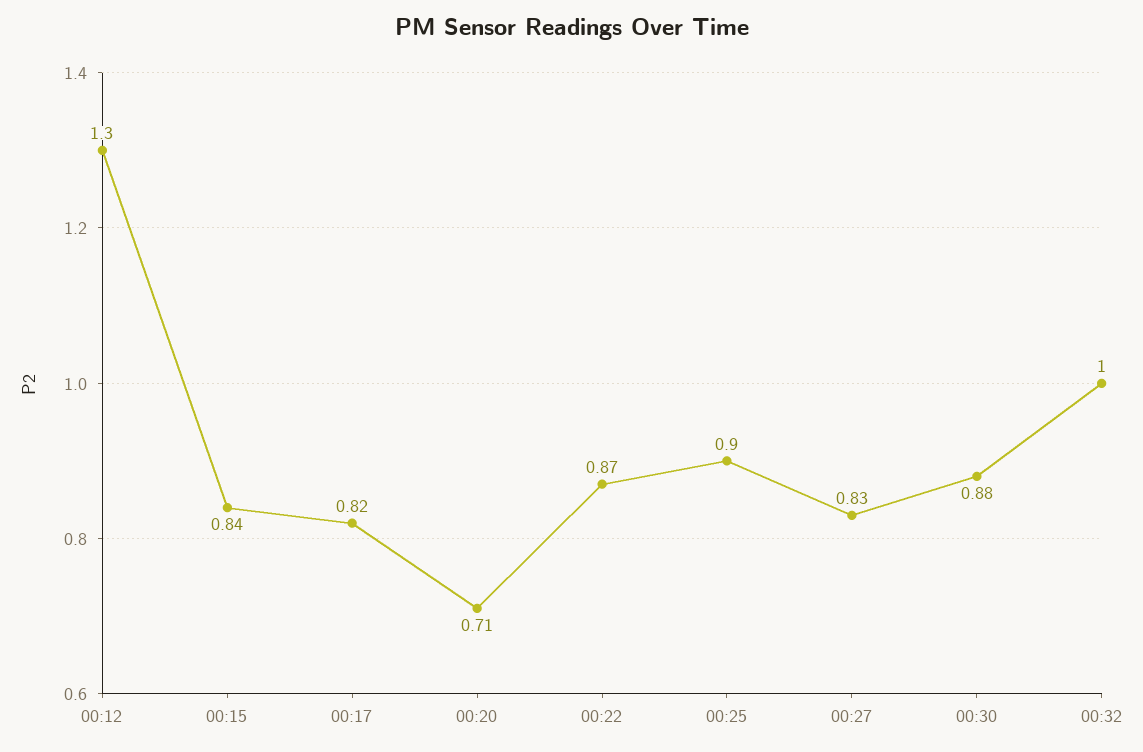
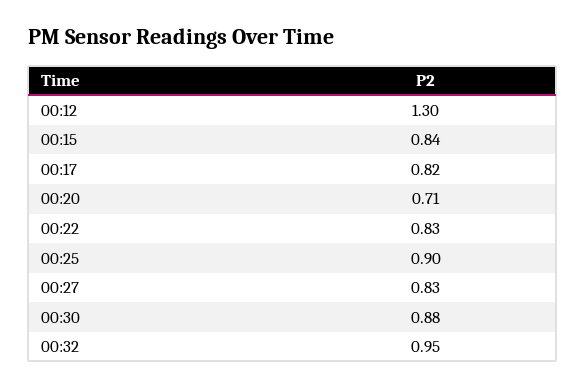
00:22: 0.87 -> 0.83
00:32: 1 -> 0.95

